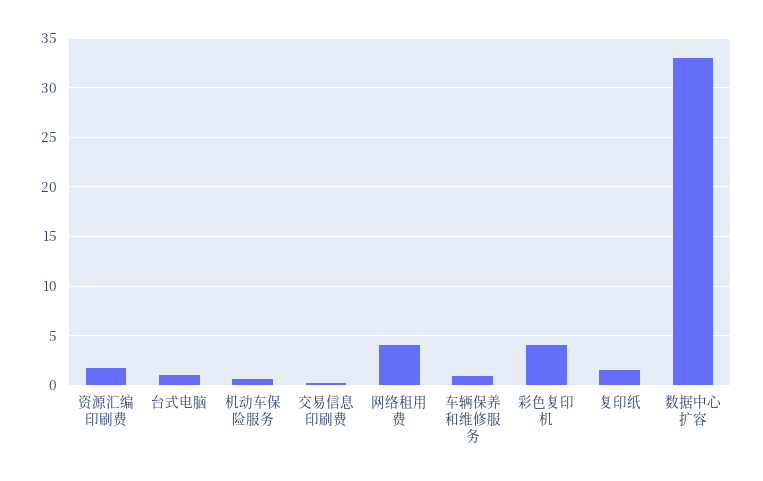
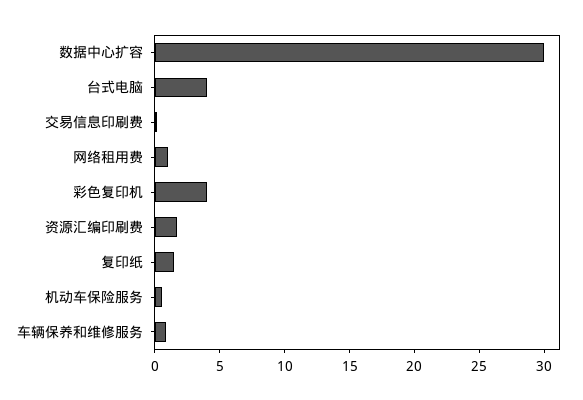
台式电脑: 1 -> 4
网络租用费: 4 -> 1
数据中心扩容: 33 -> 30

